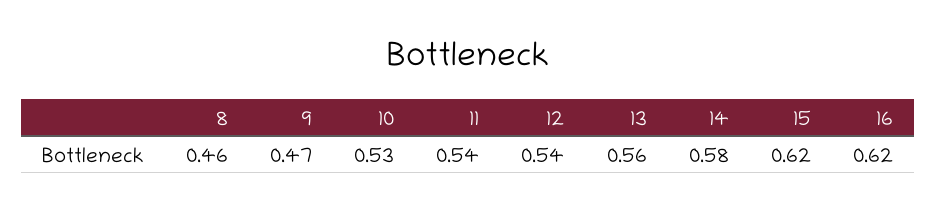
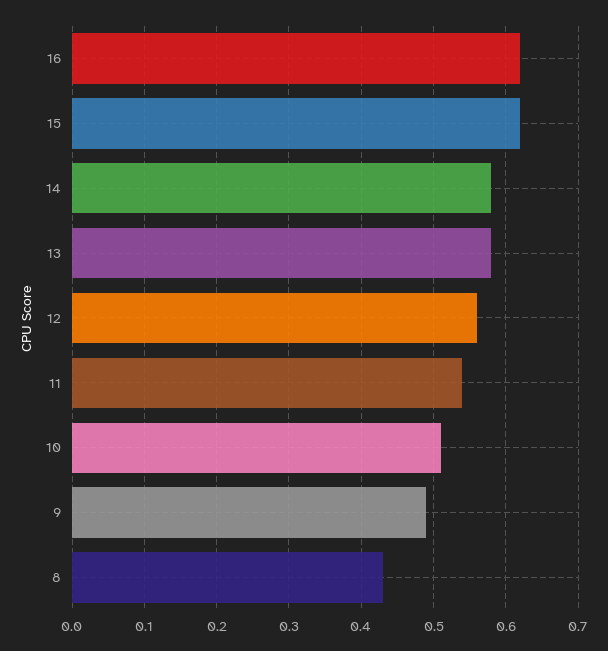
8: 0.46 -> 0.43
9: 0.47 -> 0.49
10: 0.53 -> 0.51
12: 0.54 -> 0.56
13: 0.56 -> 0.58

